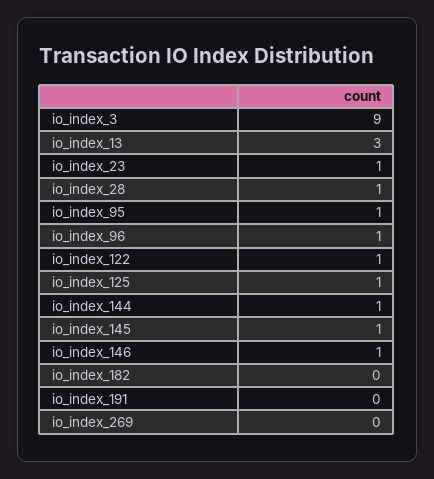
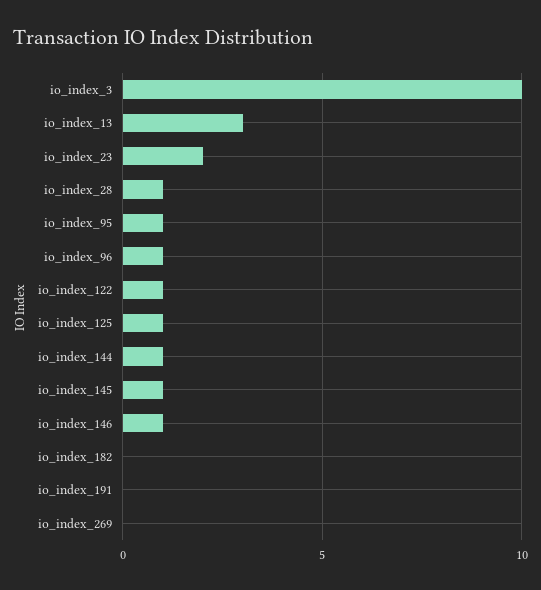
io_index_3: 9 -> 10
io_index_23: 1 -> 2

